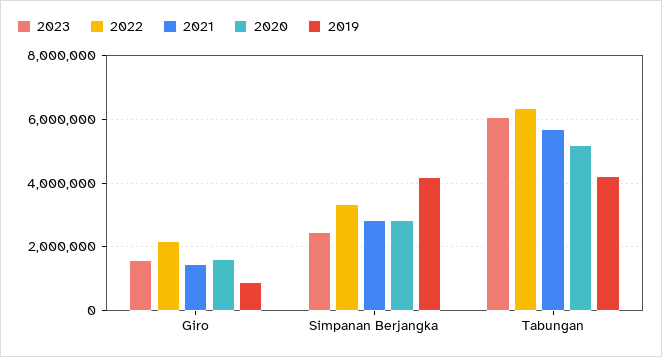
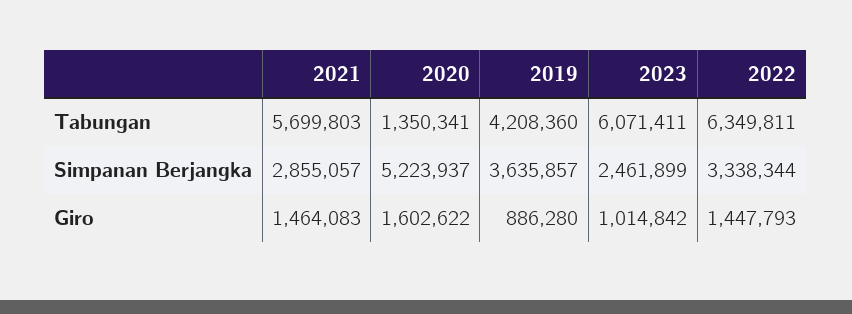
2023, Giro: 1600000 -> 1014842
2022, Giro: 2200000 -> 1447793
2020, Simpanan Berjangka: 2800000 -> 5223937
2019, Simpanan Berjangka: 4200000 -> 3635857
2020, Tabungan: 5200000 -> 1350341

